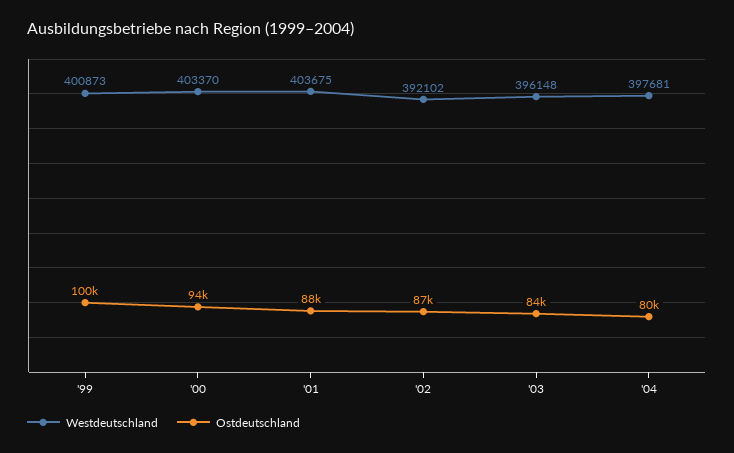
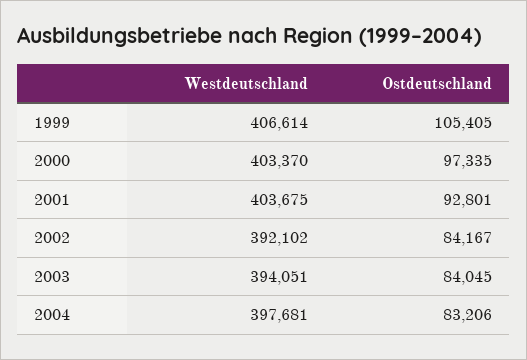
Westdeutschland, '99: 400873 -> 406614
Ostdeutschland, '99: 100000 -> 105405
Ostdeutschland, '00: 94000 -> 97335
Ostdeutschland, '01: 88000 -> 92801
Ostdeutschland, '02: 87000 -> 84167
Westdeutschland, '03: 396148 -> 394051
Ostdeutschland, '04: 80000 -> 83206

